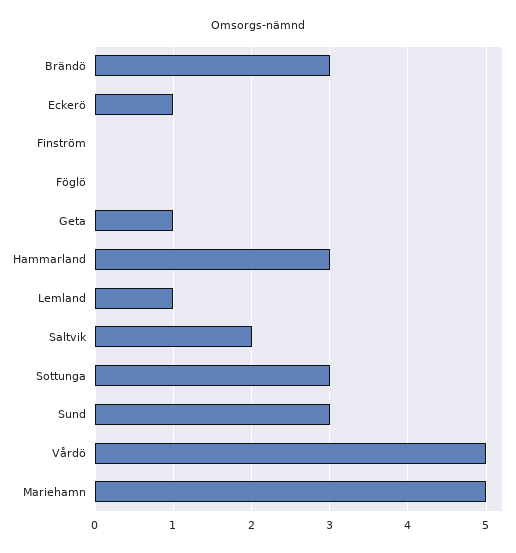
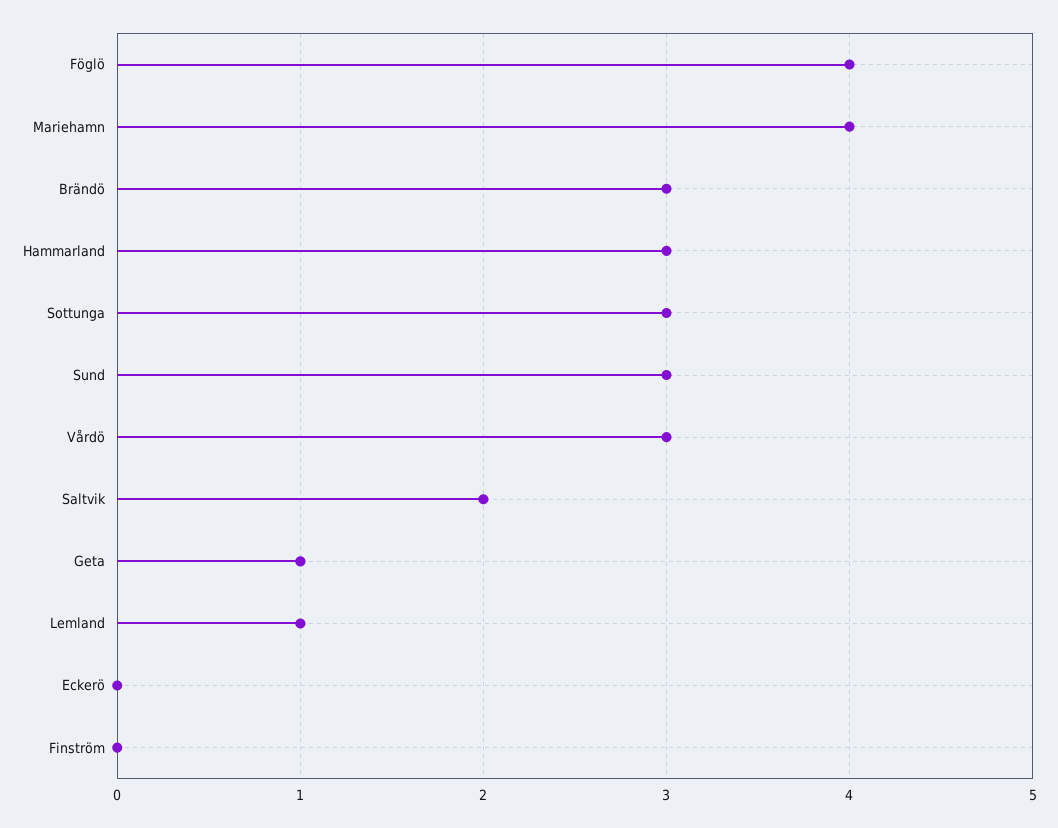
Eckerö: 1 -> 0
Föglö: 0 -> 4
Vårdö: 5 -> 3
Mariehamn: 5 -> 4

